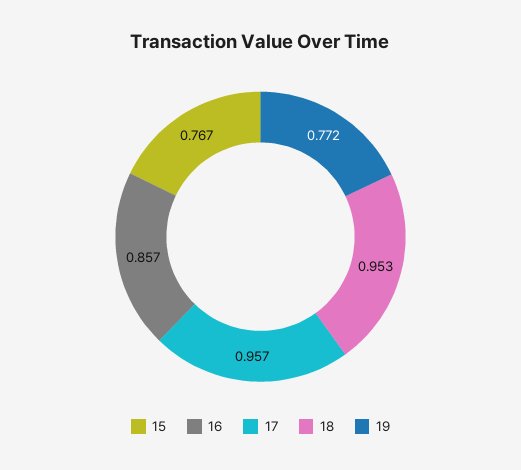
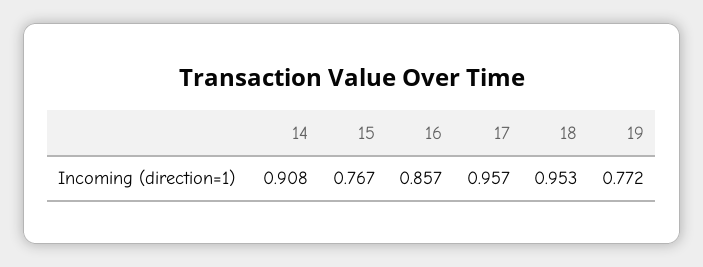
14: none -> 0.908

